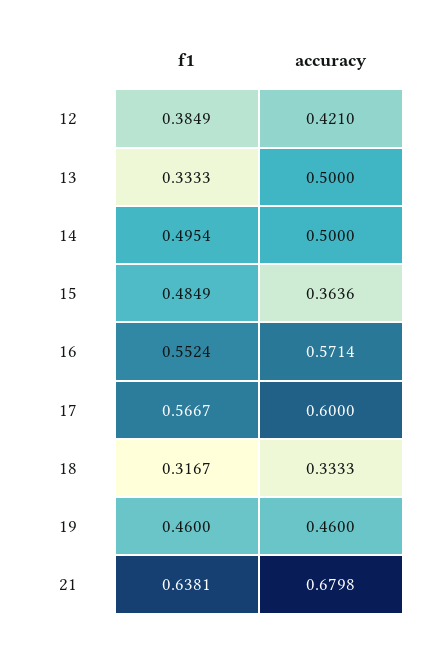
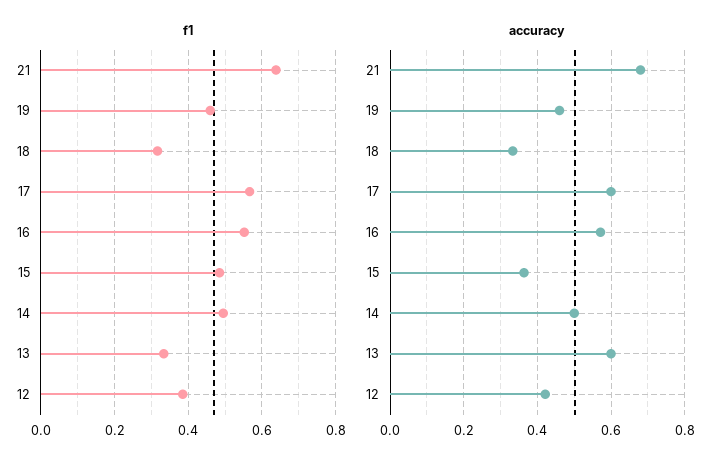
accuracy, 13: 0.5 -> 0.6

